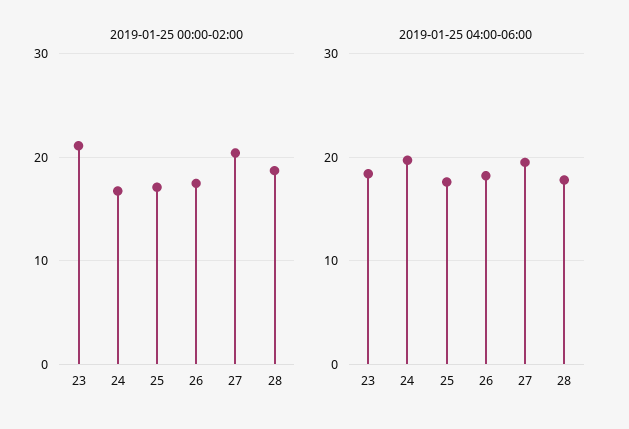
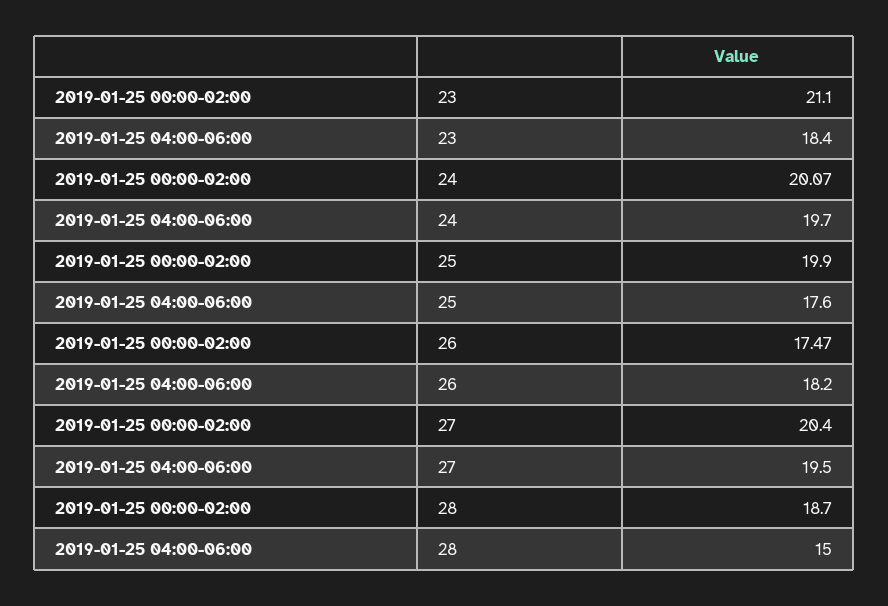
2019-01-25 00:00-02:00, 24: 17 -> 20.07
2019-01-25 00:00-02:00, 25: 17 -> 19.9
2019-01-25 04:00-06:00, 28: 18 -> 15

